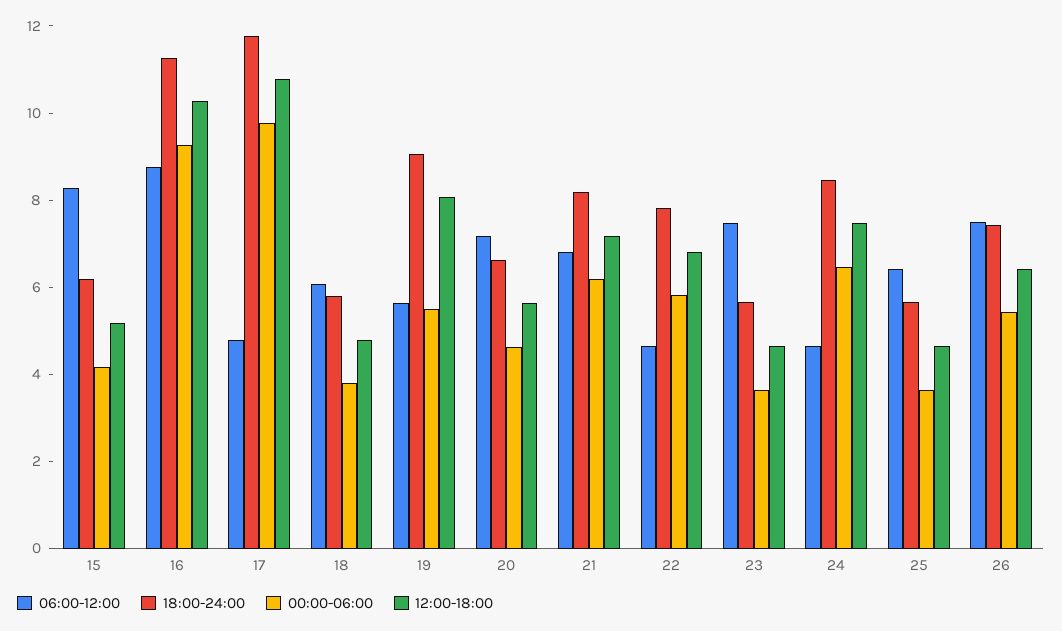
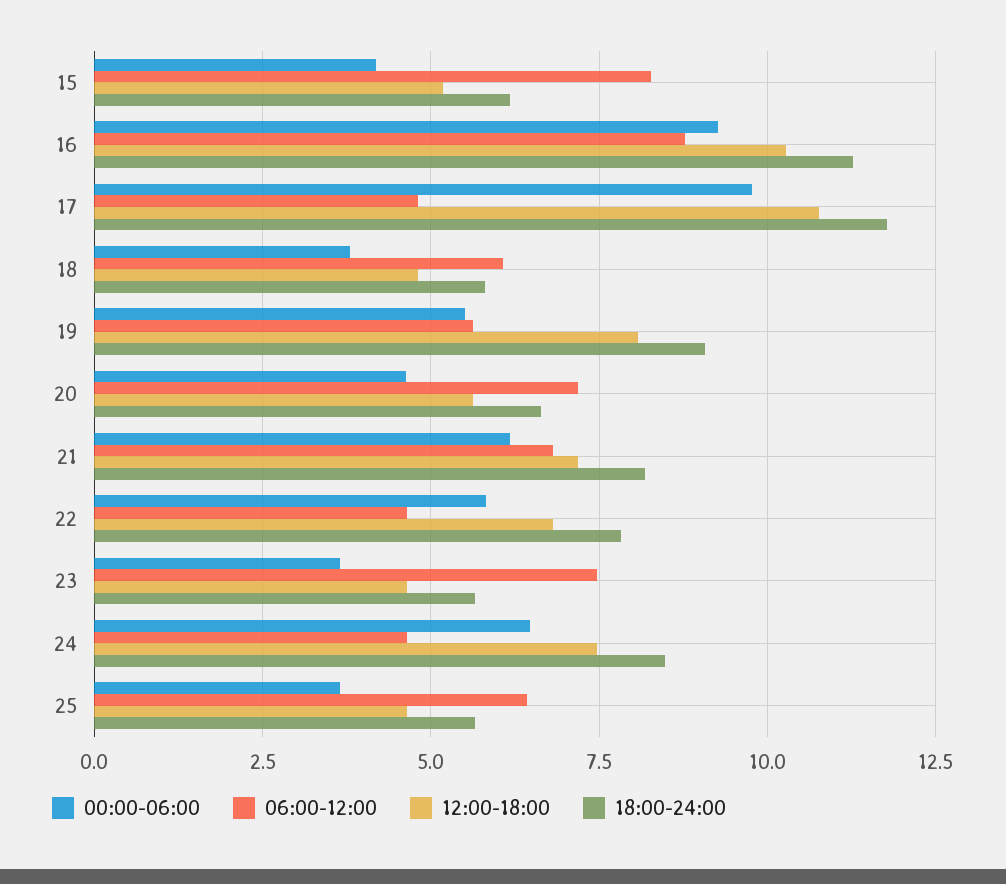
06:00-12:00, 26: 7.5 -> none
18:00-24:00, 26: 7.5 -> none
00:00-06:00, 26: 5.5 -> none
12:00-18:00, 26: 6.5 -> none

